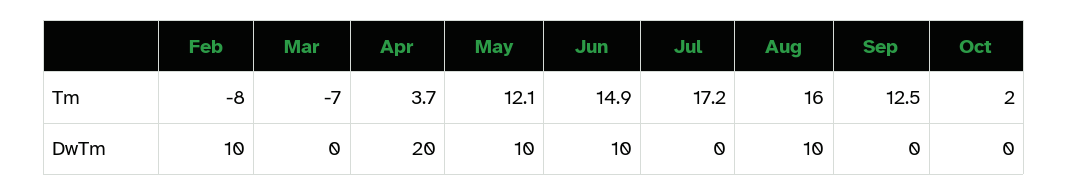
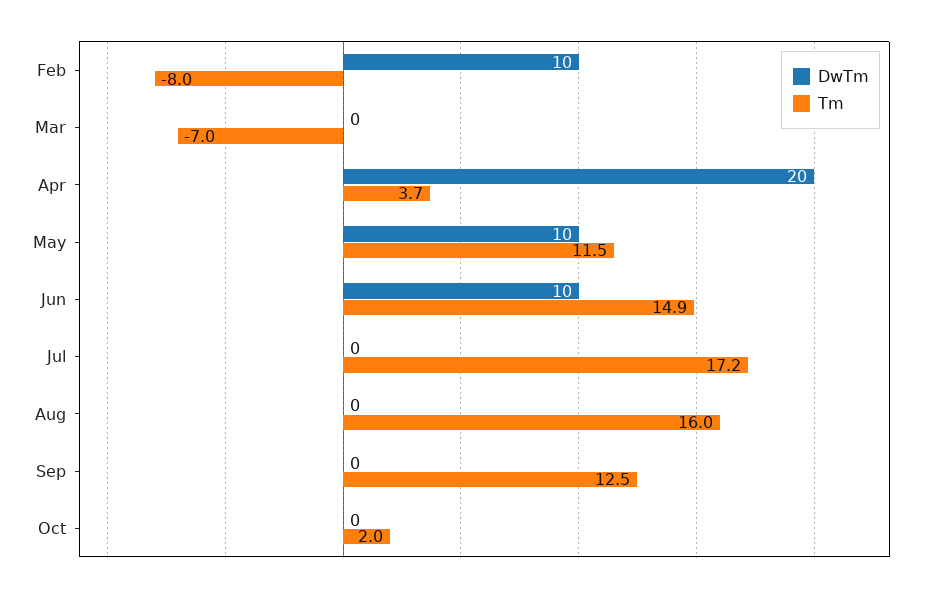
Tm, May: 12.1 -> 11.5
DwTm, Aug: 10 -> 0

